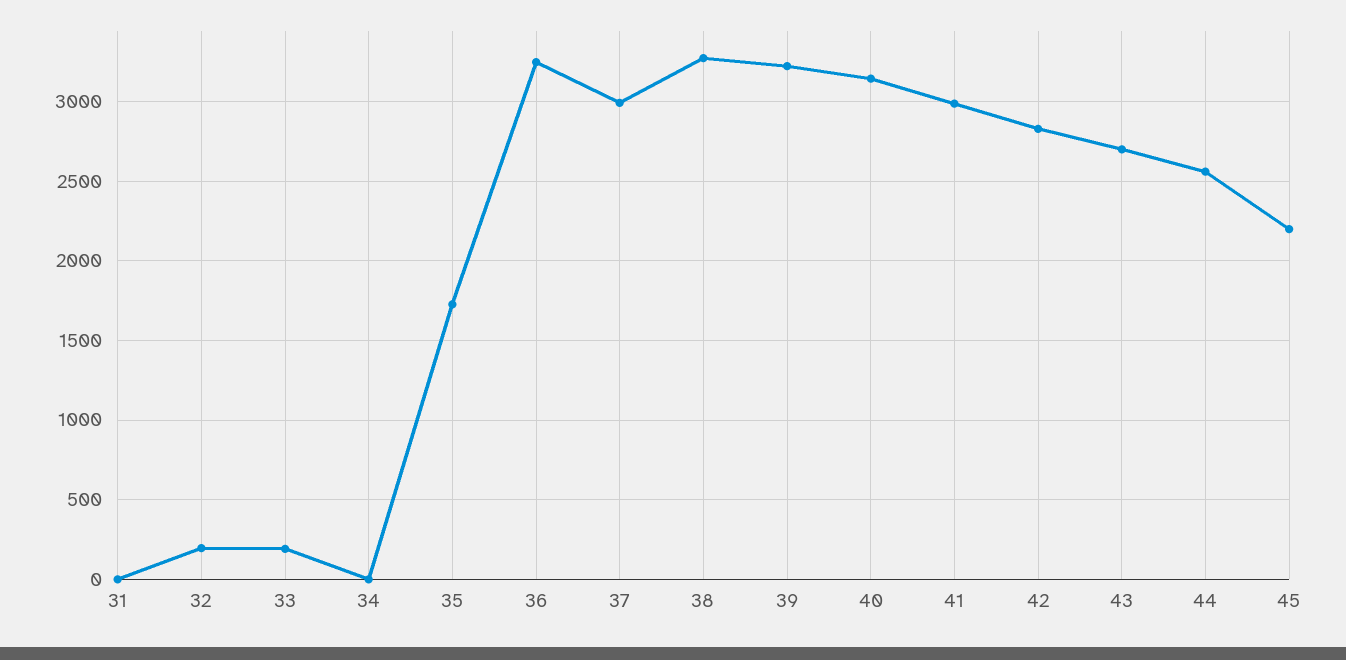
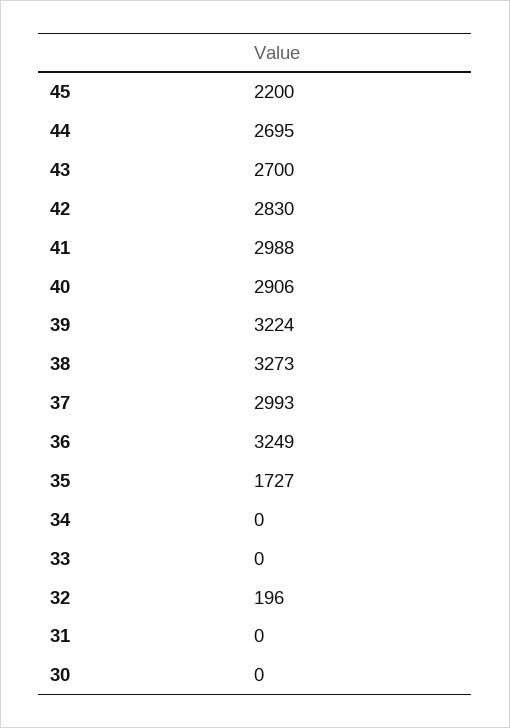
33: 200 -> 0
40: 3150 -> 2906
44: 2550 -> 2695
30: none -> 0

